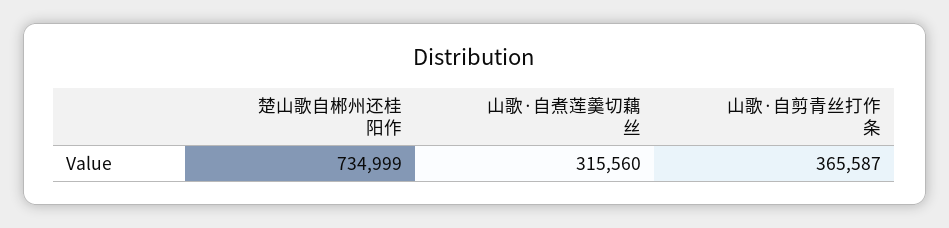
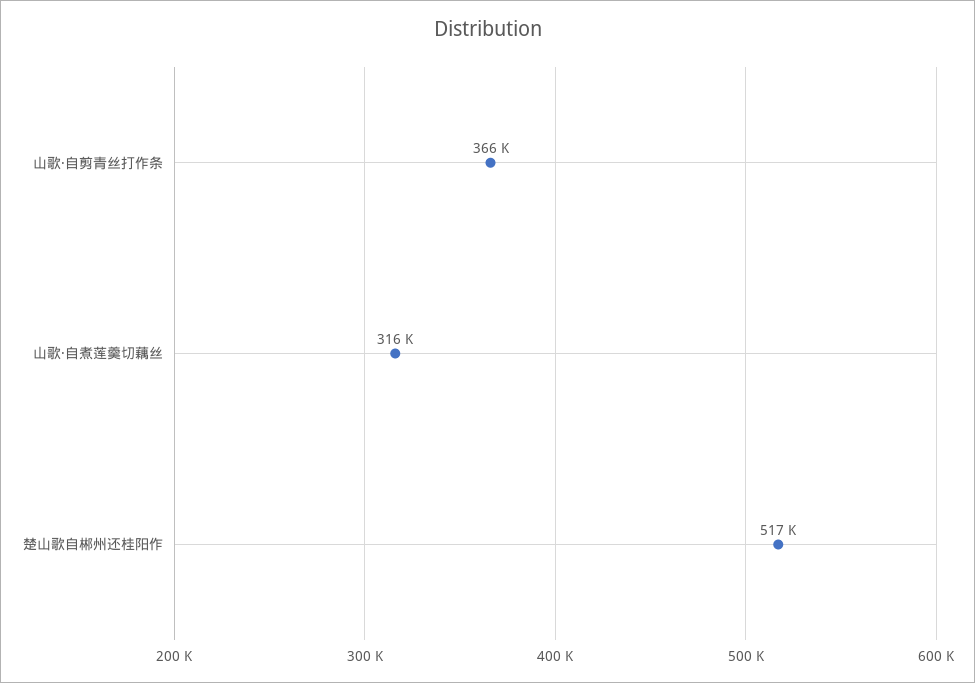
楚山歌自郴州还桂阳作: 734999 -> 517000

